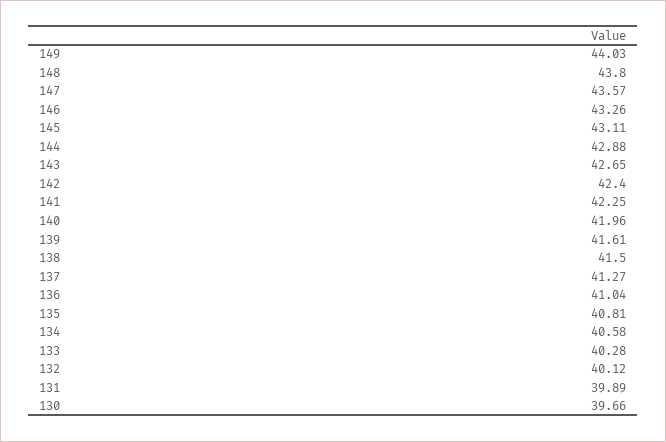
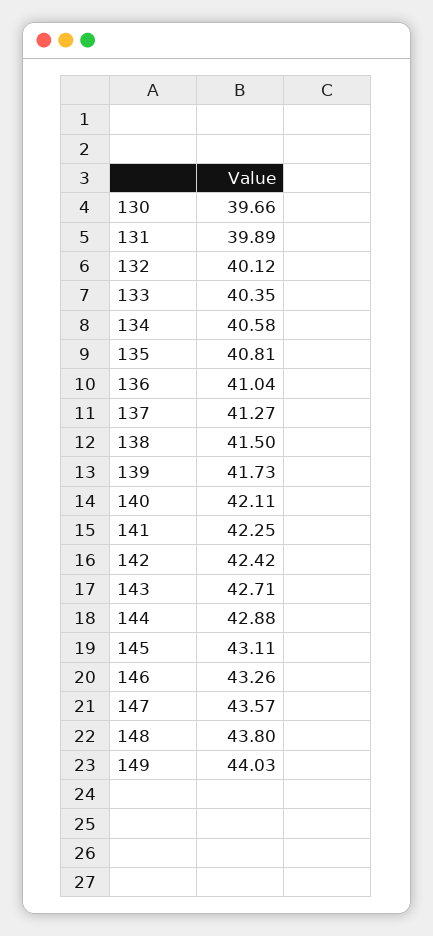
143: 42.65 -> 42.71
142: 42.4 -> 42.42
140: 41.96 -> 42.11
139: 41.61 -> 41.73
133: 40.28 -> 40.35

